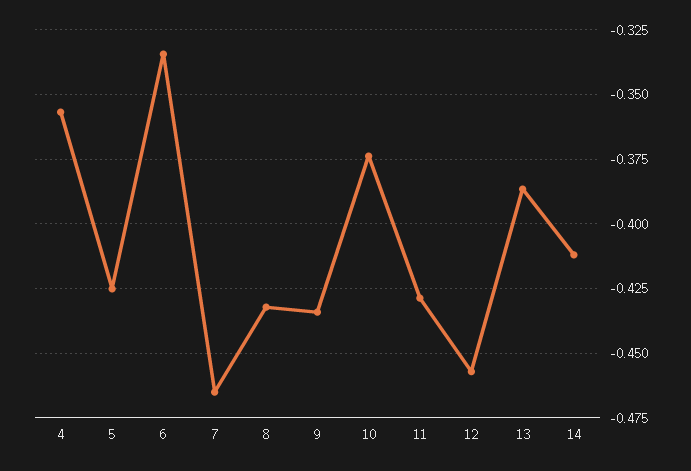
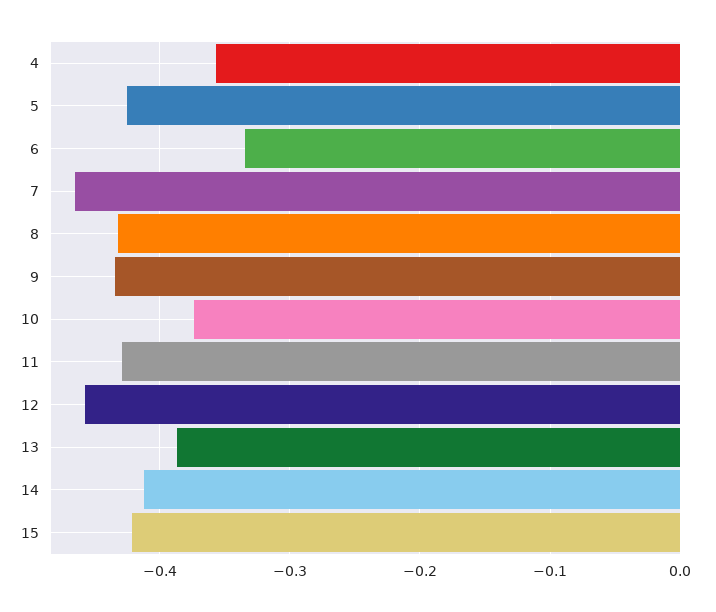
15: none -> -0.42

